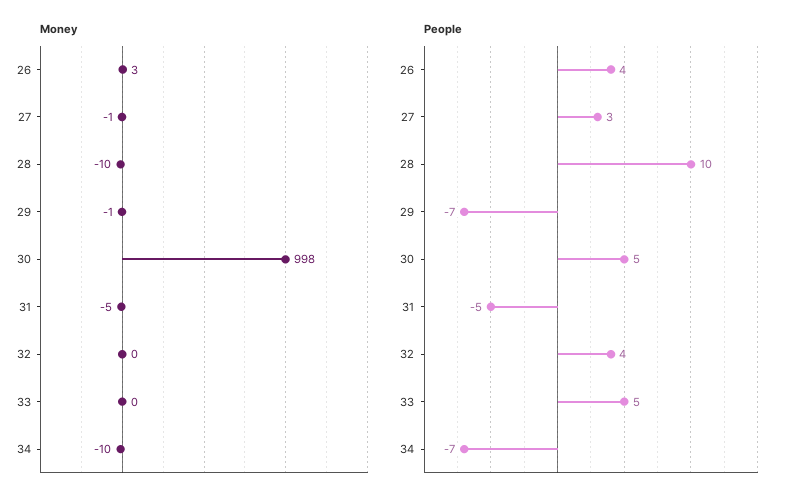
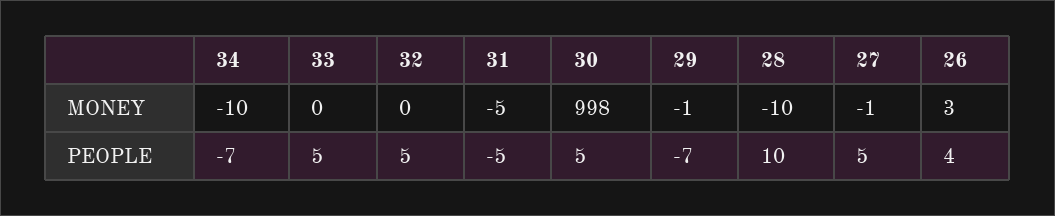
People, 27: 3 -> 5
People, 32: 4 -> 5

